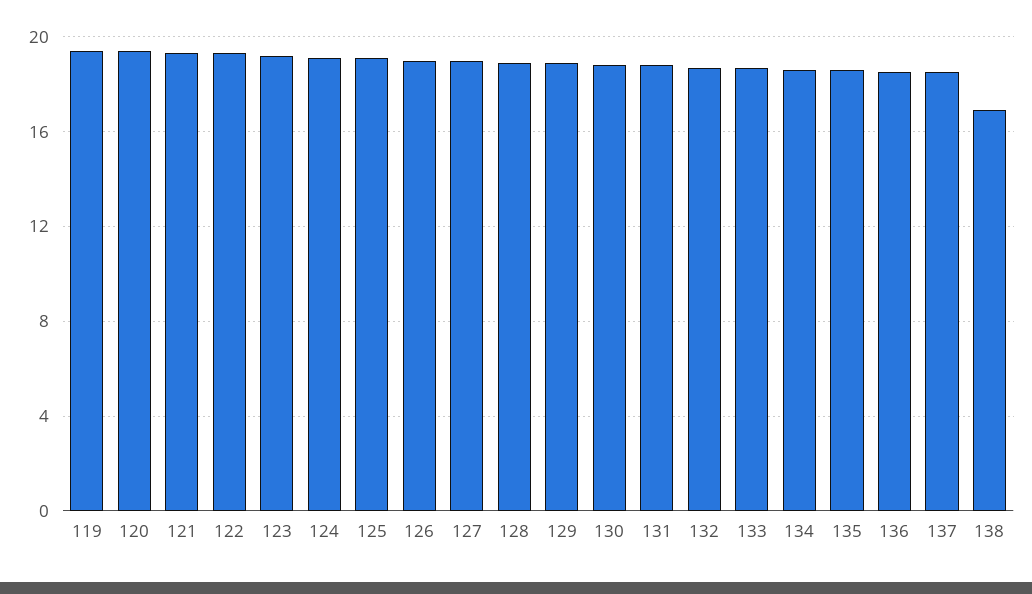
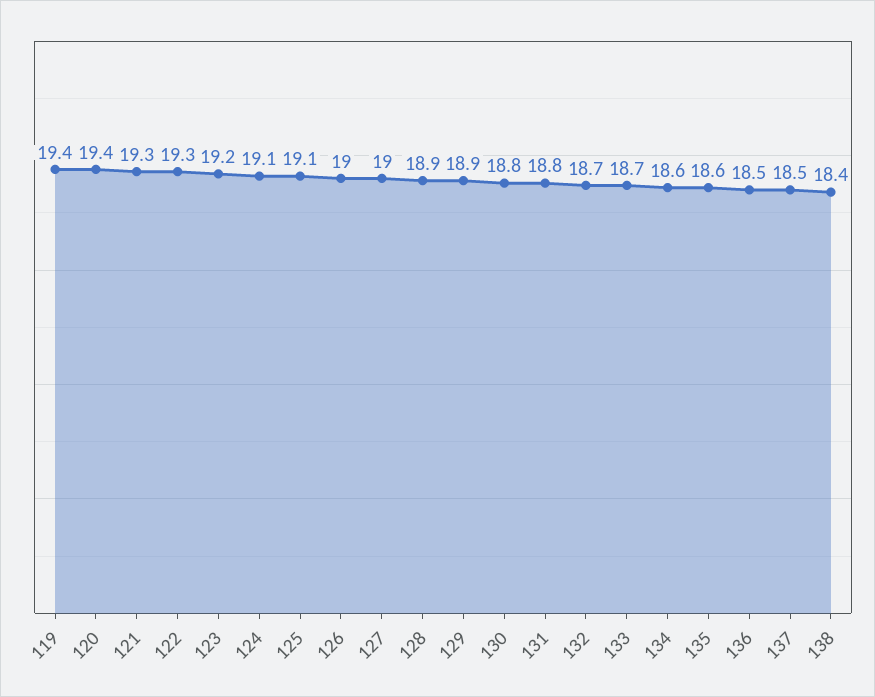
138: 17 -> 18.4

